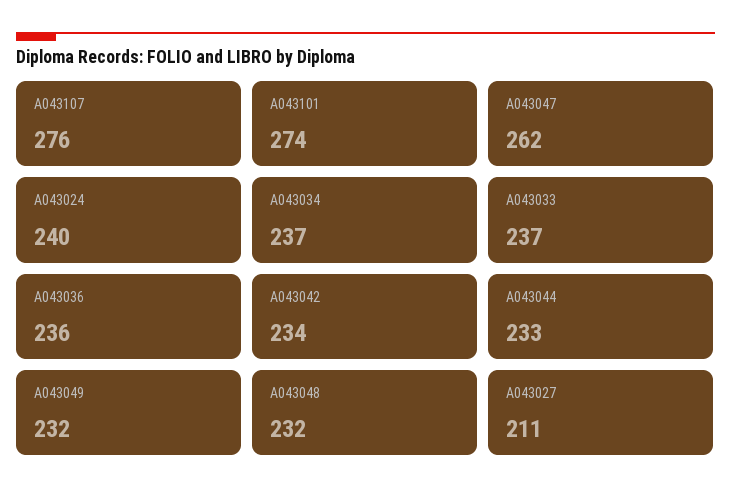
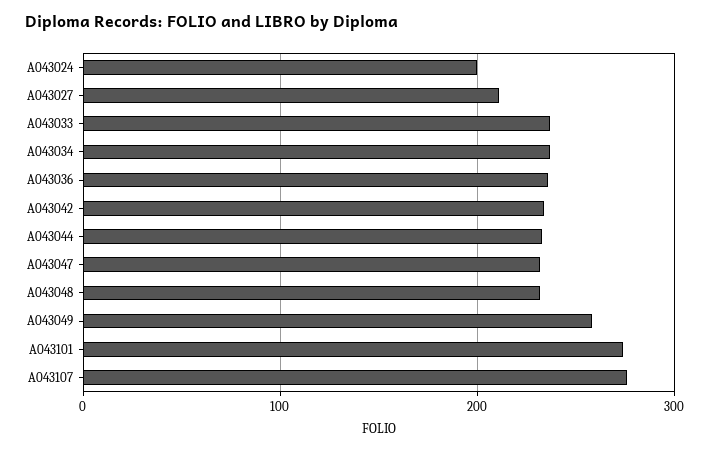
A043047: 262 -> 230
A043024: 240 -> 200
A043049: 232 -> 260

